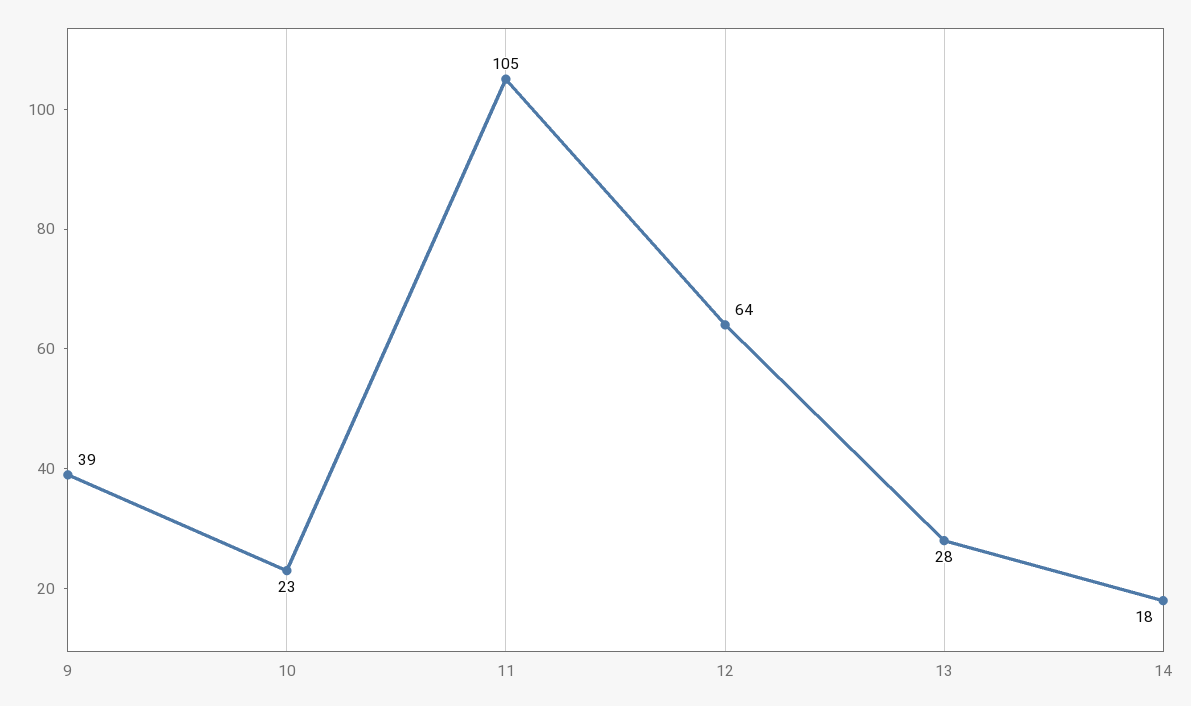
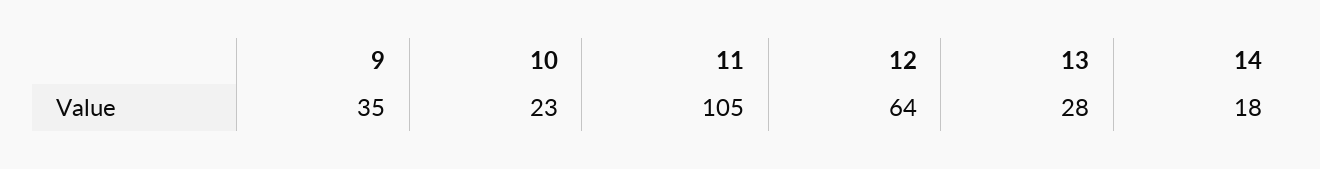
9: 39 -> 35

